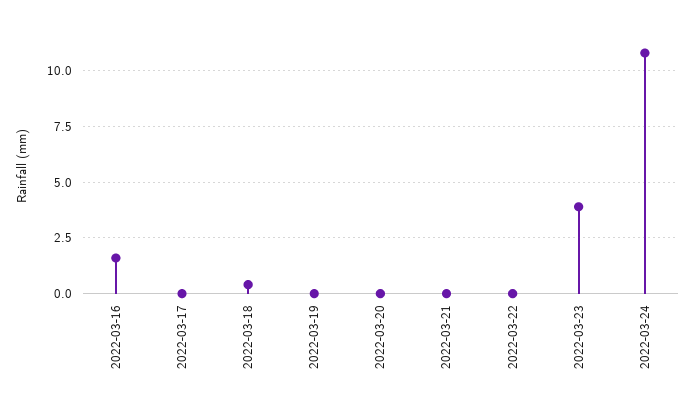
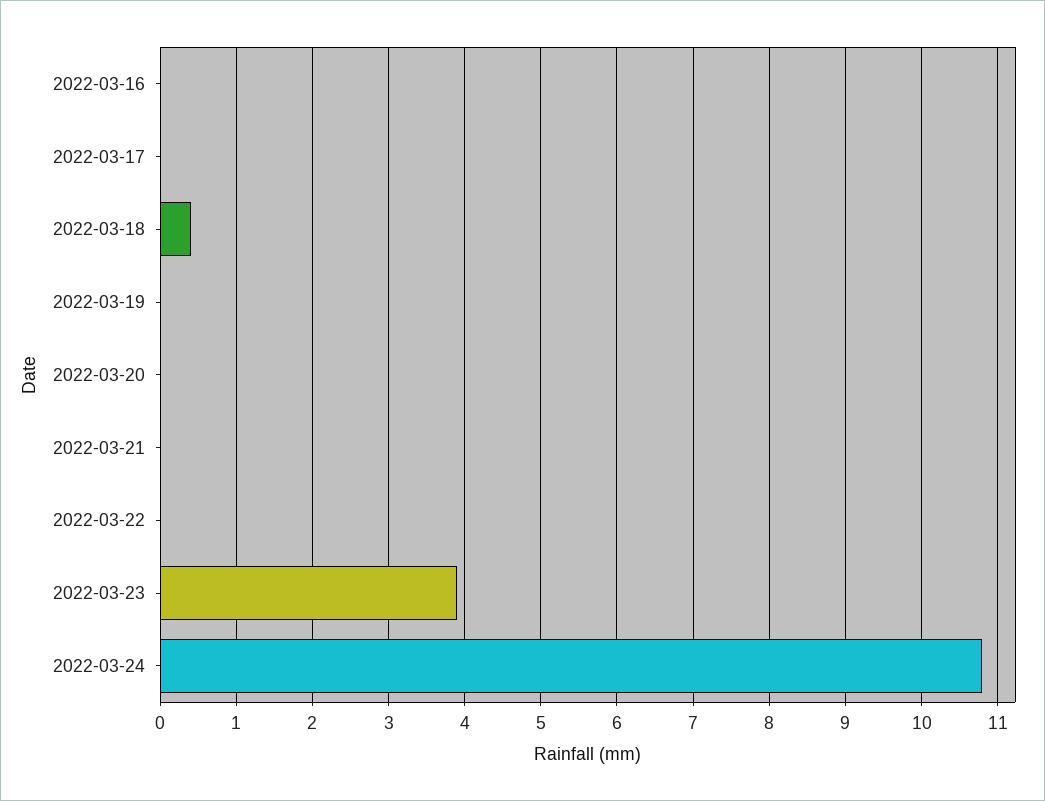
2022-03-16: 1.5 -> 0

